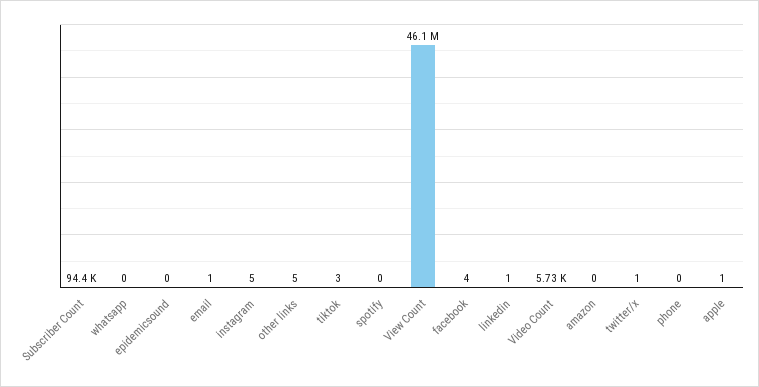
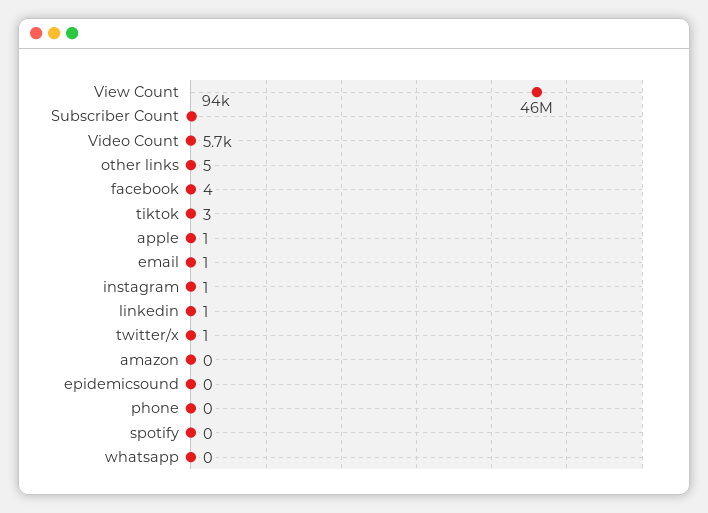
instagram: 5 -> 1

